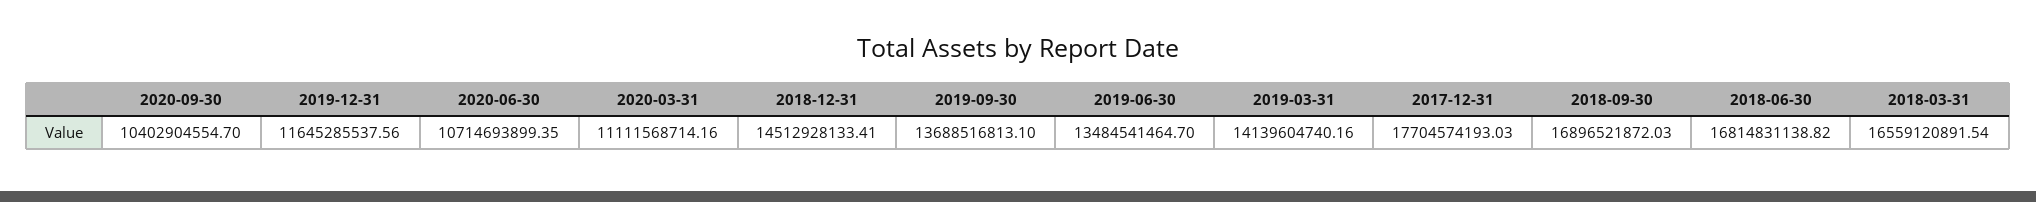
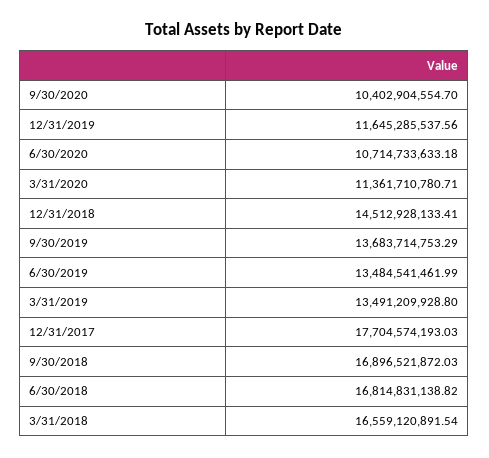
2020-06-30: 10714693899.35 -> 10714733633.18
2020-03-31: 11111568714.16 -> 11361710780.71
2019-09-30: 13688516813.1 -> 13683714753.29
2019-06-30: 13484541464.7 -> 13484541461.99
2019-03-31: 14139604740.16 -> 13491209928.8

